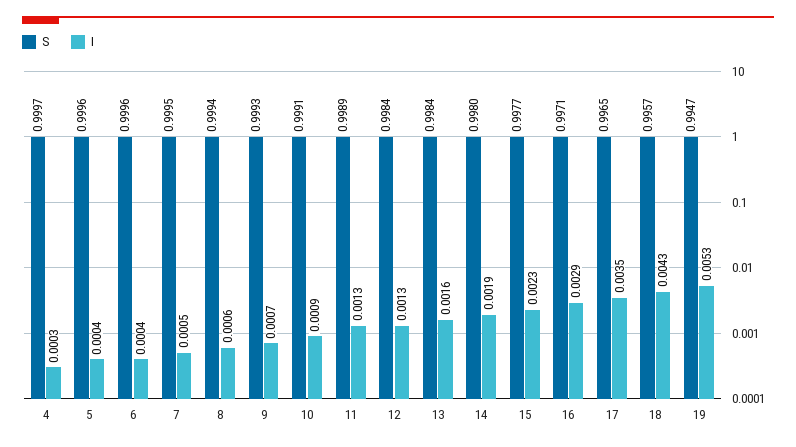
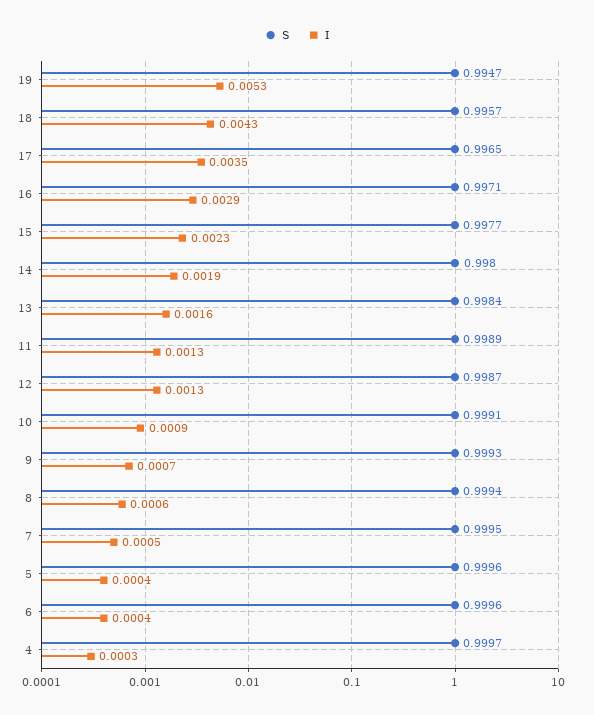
S, 12: 0.9984 -> 0.9987

